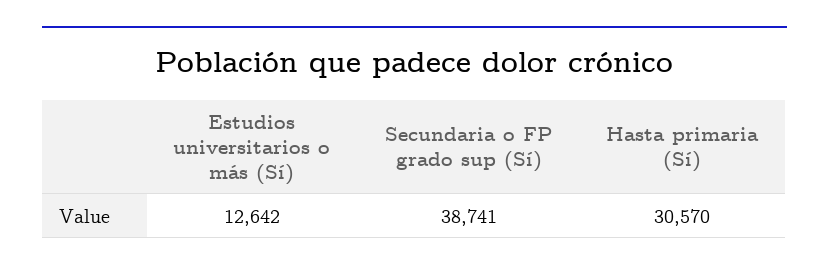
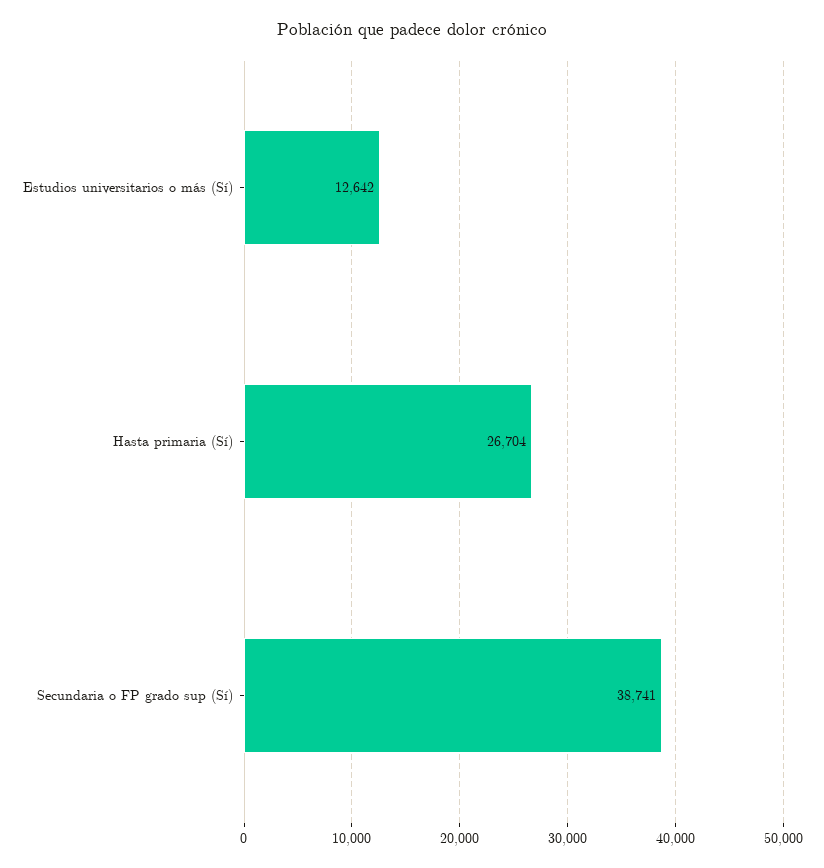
Hasta primaria (Sí): 30570 -> 26704

